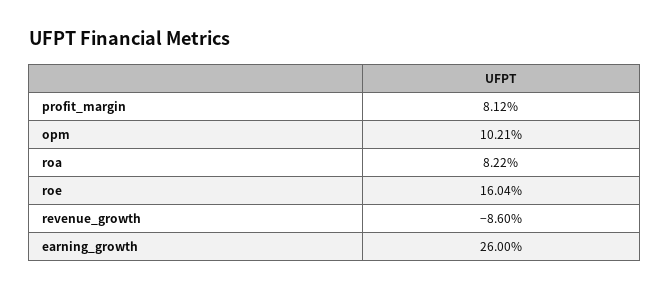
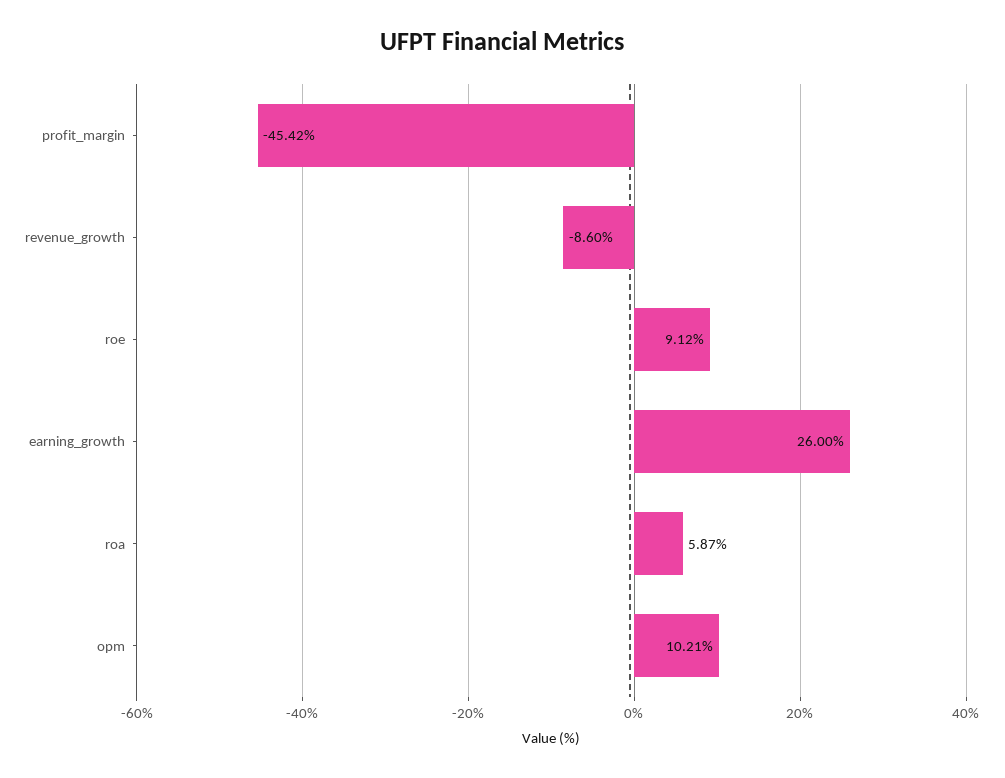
profit_margin: 8.12 -> -45.42
roa: 8.22 -> 5.87
roe: 16.04 -> 9.12

